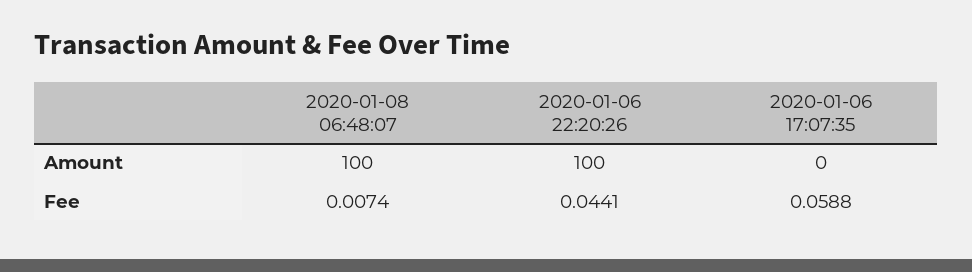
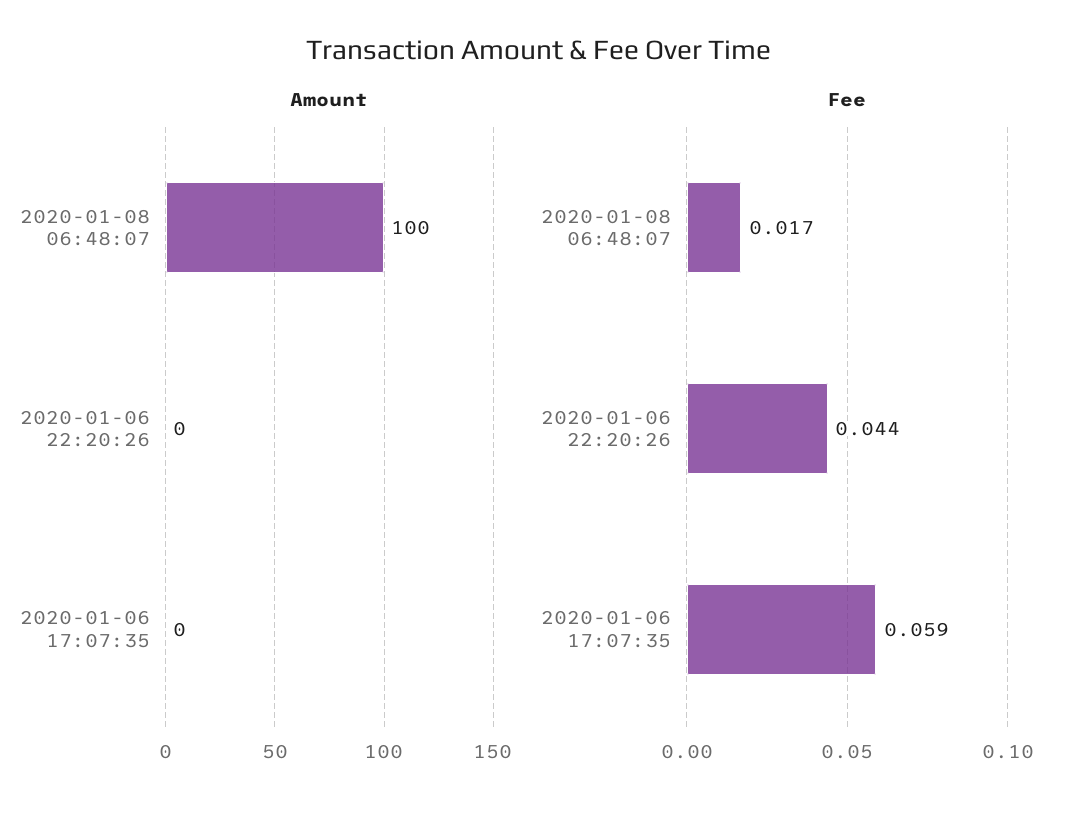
Amount, 2020-01-06 22:20:26: 100 -> 0
Fee, 2020-01-08 06:48:07: 0.0074 -> 0.017

